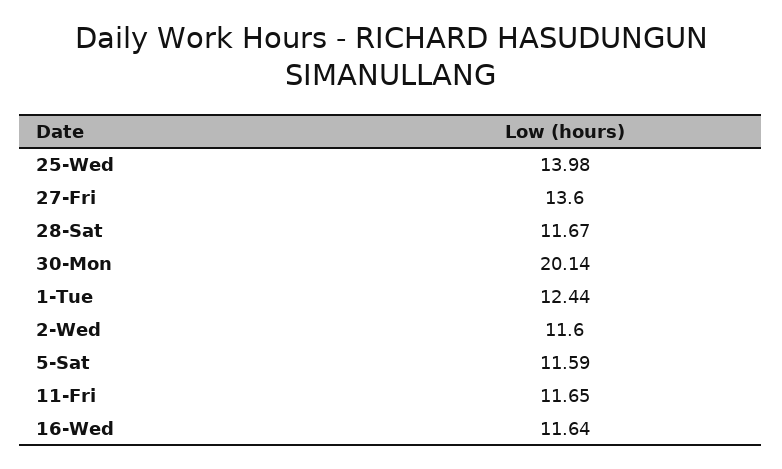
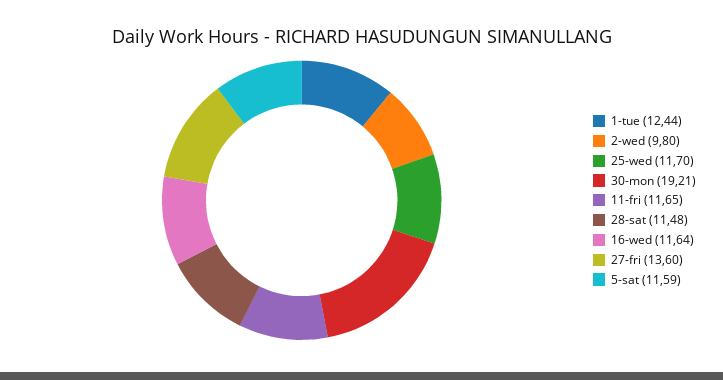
25-Wed: 13.98 -> 11.7
28-Sat: 11.67 -> 11.48
30-Mon: 20.14 -> 19.21
2-Wed: 11.6 -> 9.8

